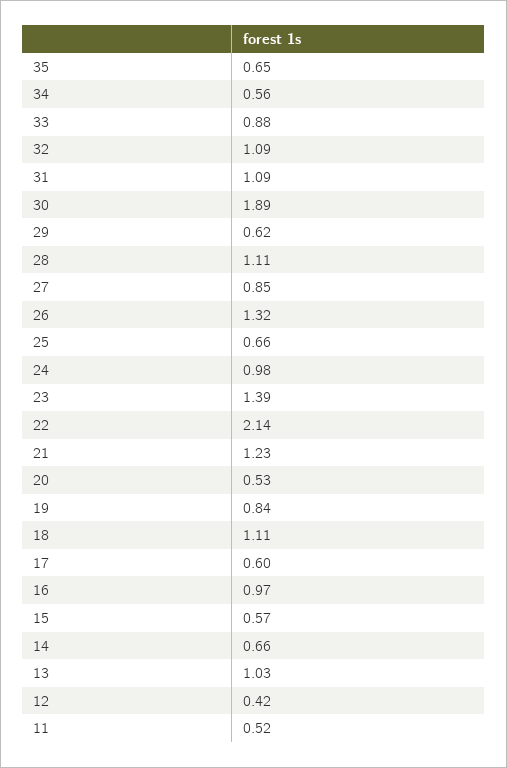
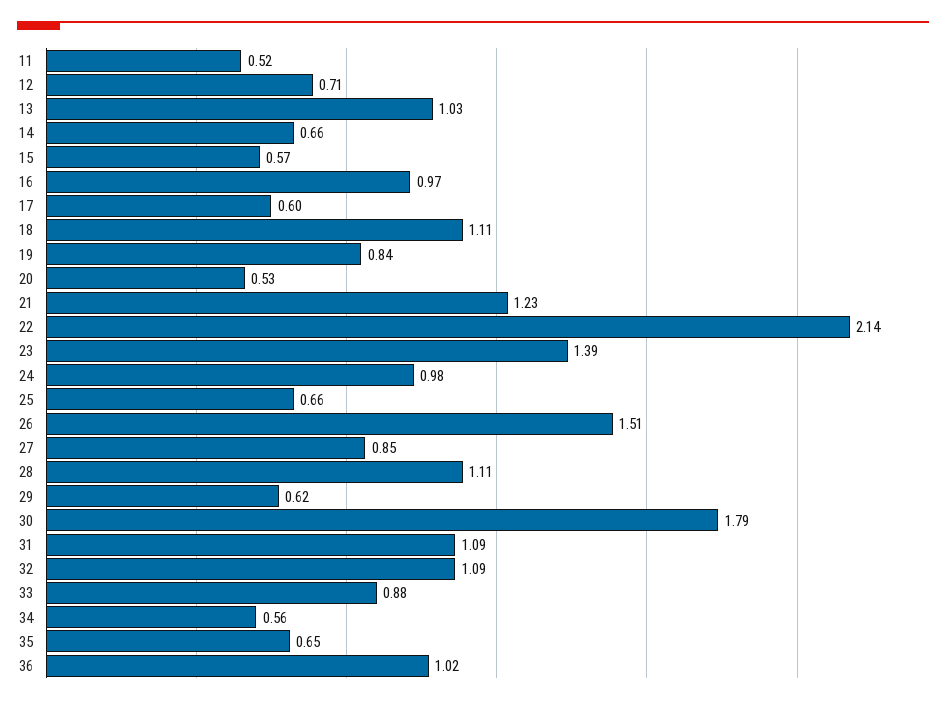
30: 1.89 -> 1.79
26: 1.32 -> 1.51
12: 0.42 -> 0.71
36: none -> 1.02

